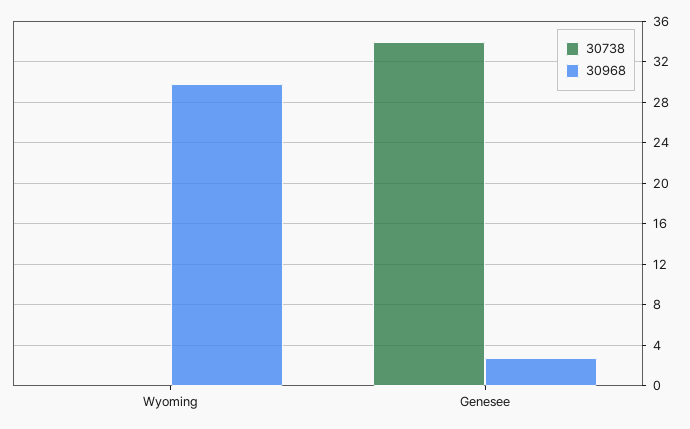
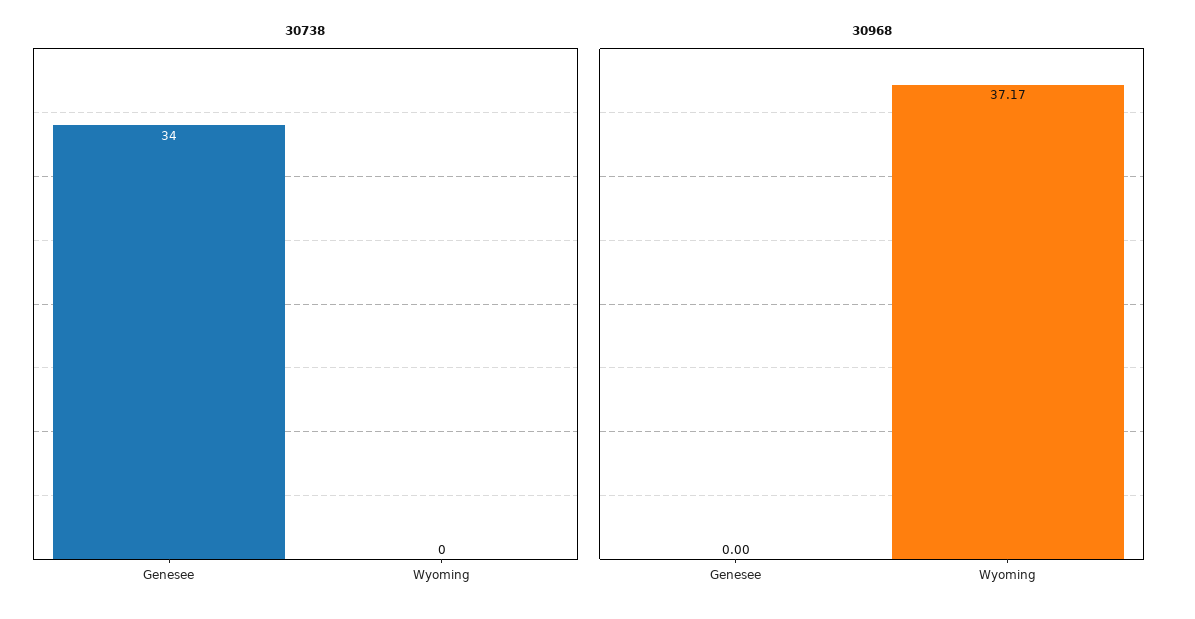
30968, Wyoming: 30 -> 37.17
30968, Genesee: 3 -> 0

